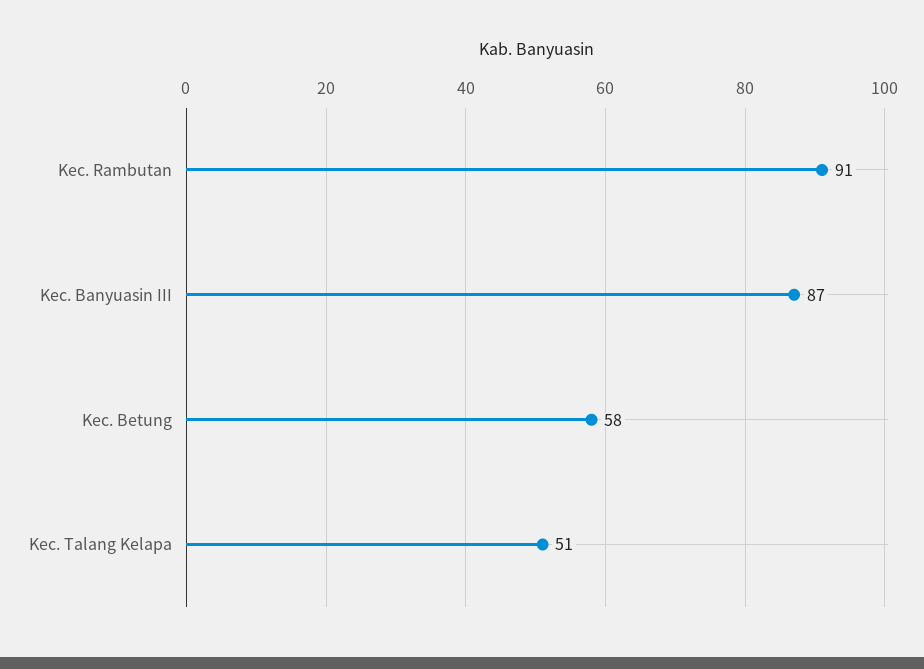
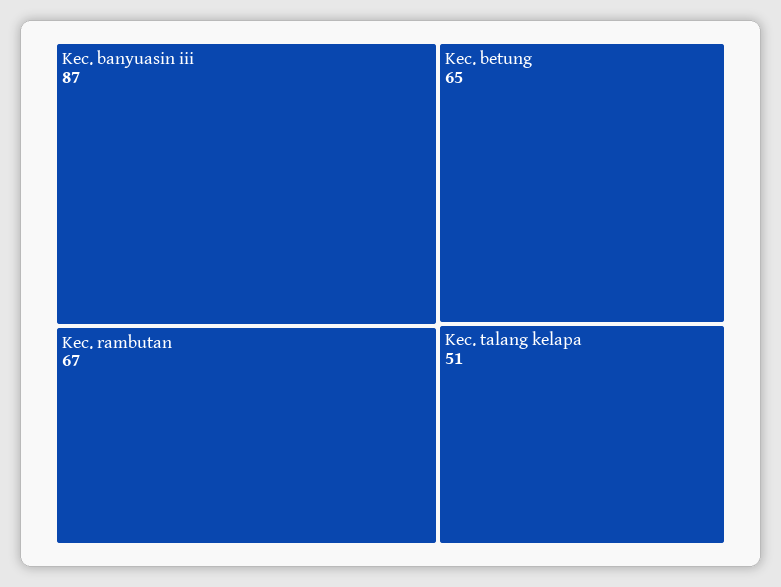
Kec. Rambutan: 91 -> 67
Kec. Betung: 58 -> 65

